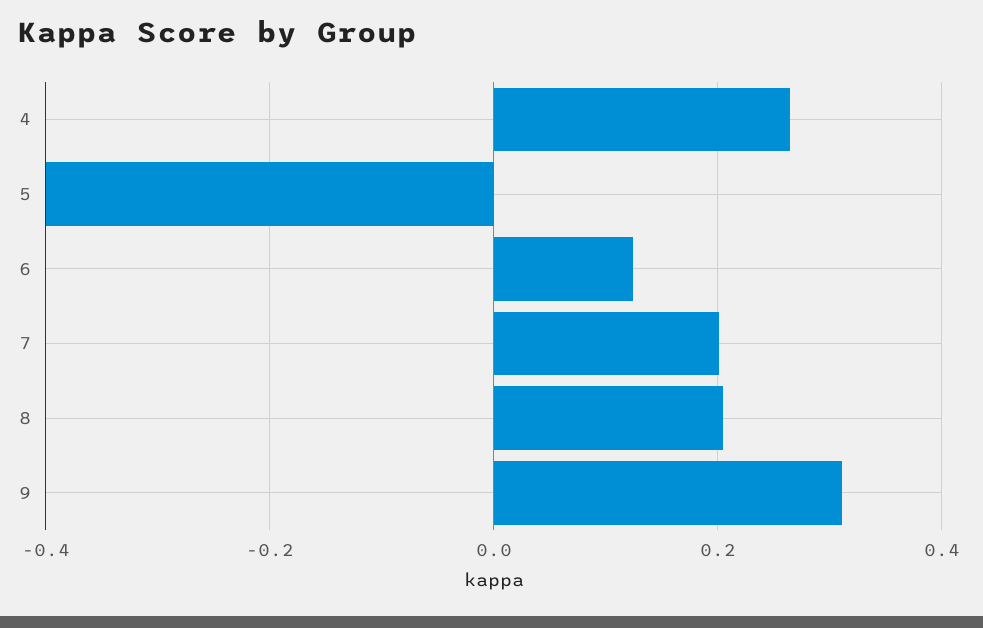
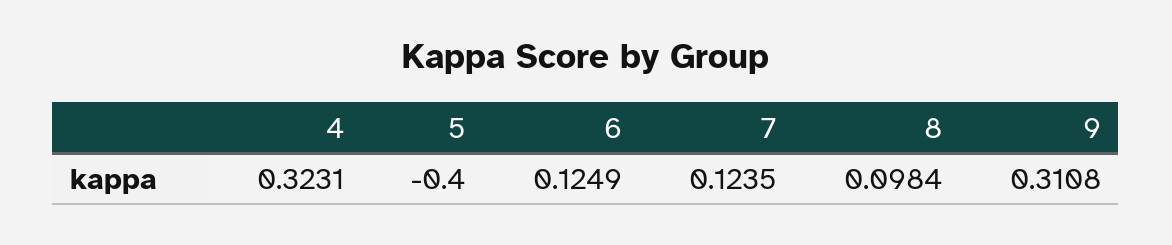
4: 0.26 -> 0.3231
7: 0.2 -> 0.1235
8: 0.2 -> 0.0984

